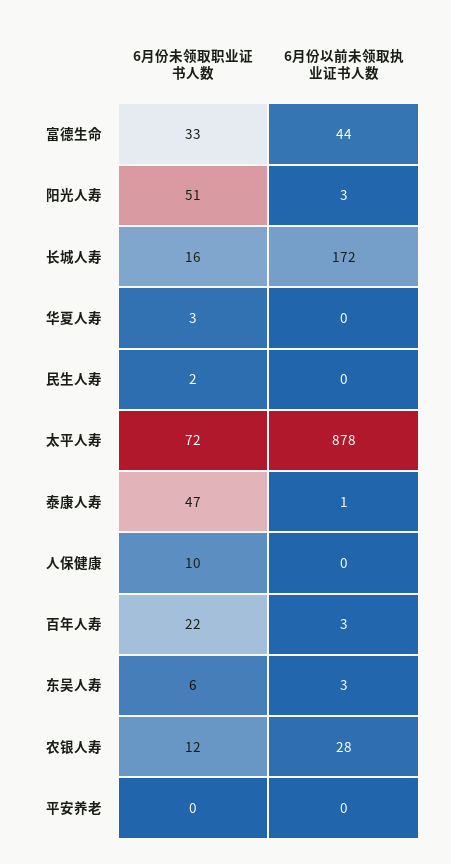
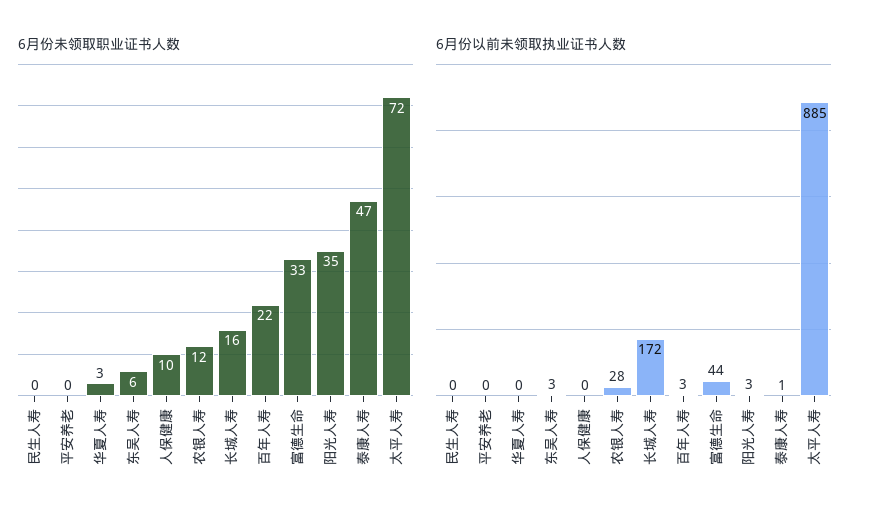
6月份未领取职业证书人数, 阳光人寿: 51 -> 35
6月份未领取职业证书人数, 民生人寿: 2 -> 0
6月份以前未领取执业证书人数, 太平人寿: 878 -> 885

